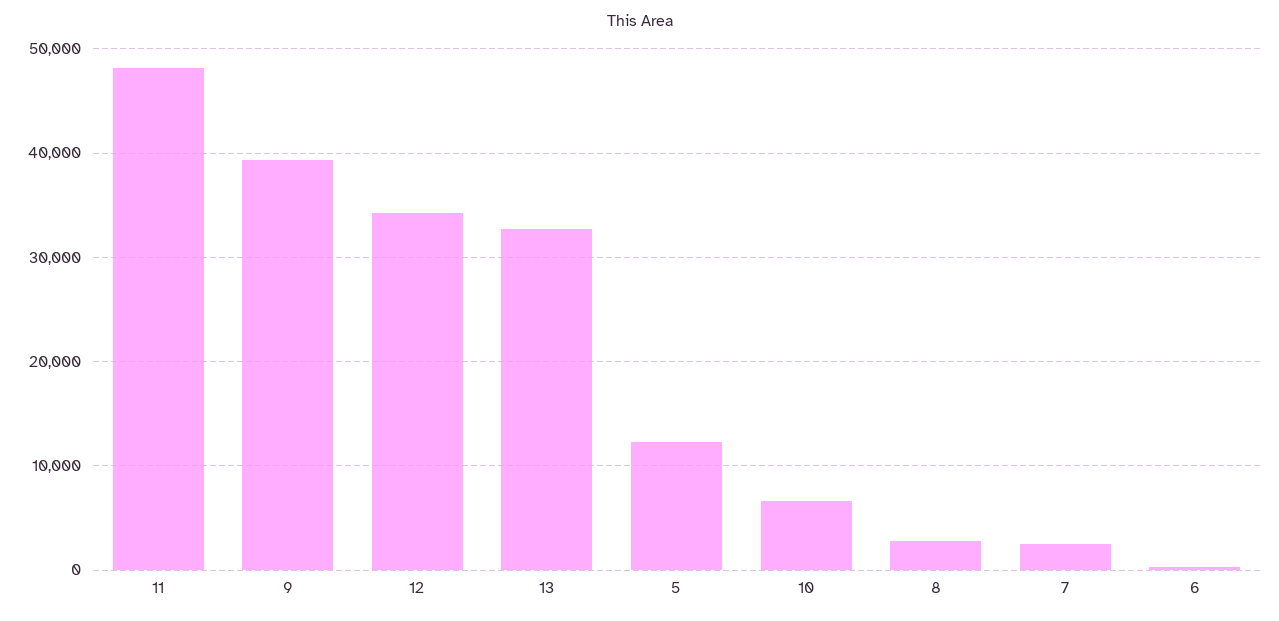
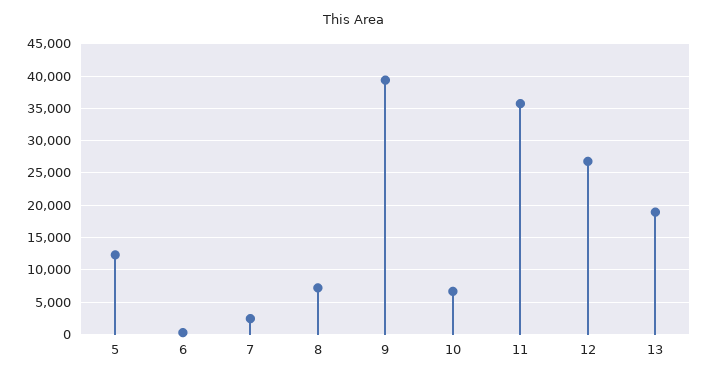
11: 48000 -> 36000
12: 34000 -> 27000
13: 33000 -> 19000
8: 3000 -> 7000

